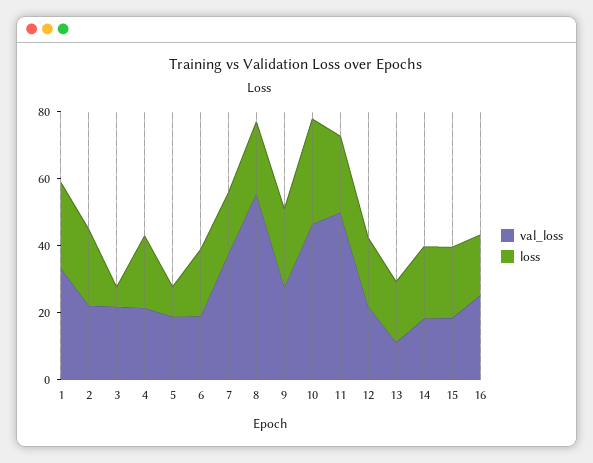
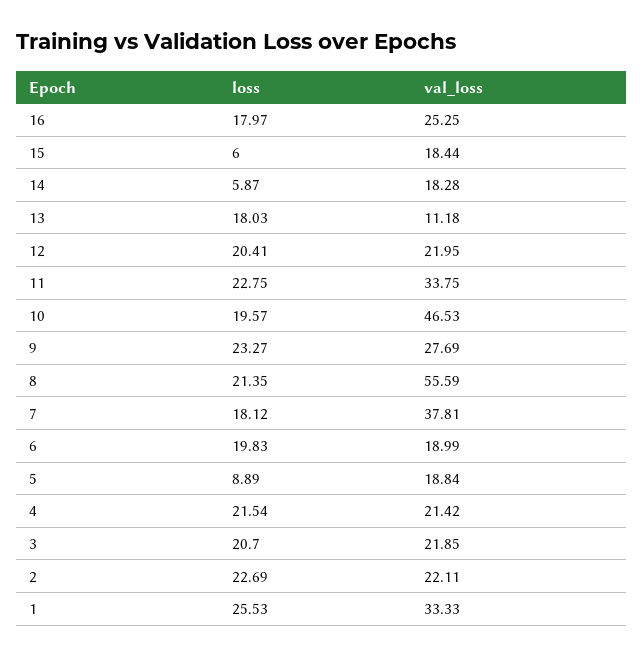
loss, 3: 5 -> 20.7
loss, 10: 30 -> 19.57
val_loss, 11: 50 -> 33.75
loss, 14: 20 -> 5.87
loss, 15: 20 -> 6

